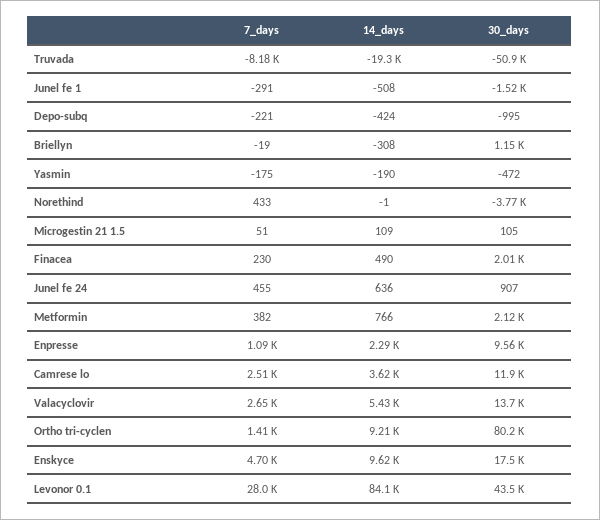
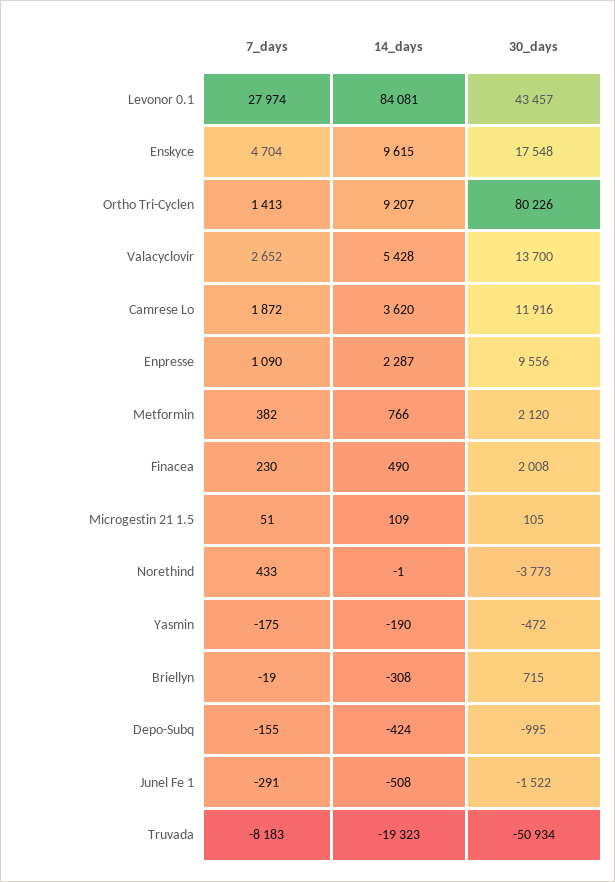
7_days, Depo-subq: -221 -> -155
30_days, Briellyn: 1150 -> 715
7_days, Junel fe 24: 455 -> none
14_days, Junel fe 24: 636 -> none
30_days, Junel fe 24: 907 -> none
7_days, Camrese lo: 2510 -> 1872

